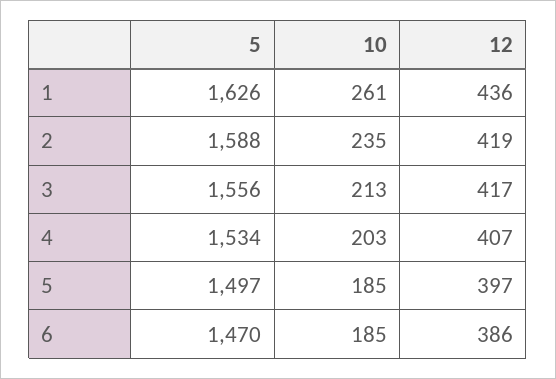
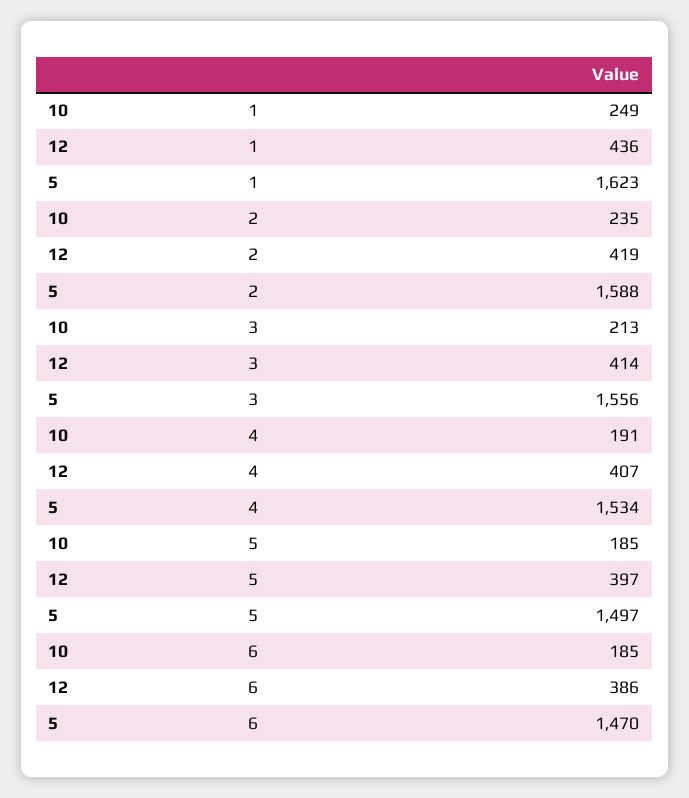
5, 1: 1626 -> 1623
10, 1: 261 -> 249
12, 3: 417 -> 414
10, 4: 203 -> 191

